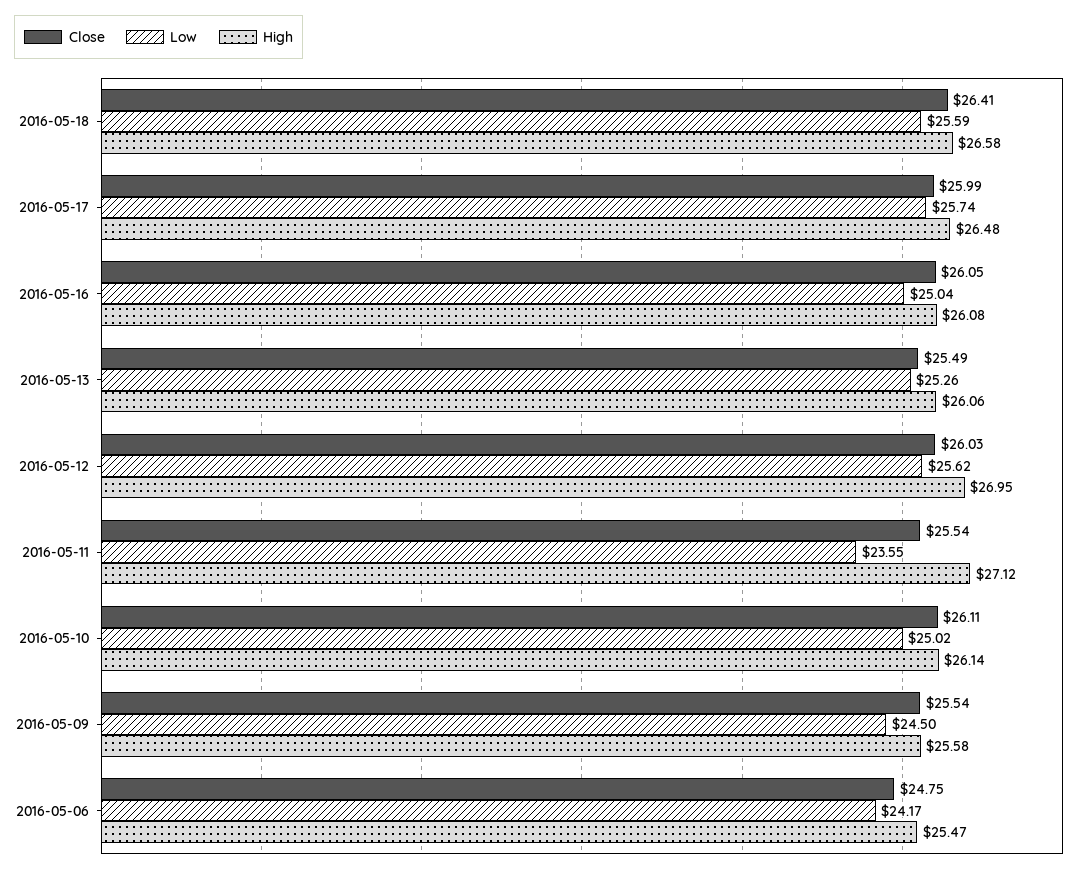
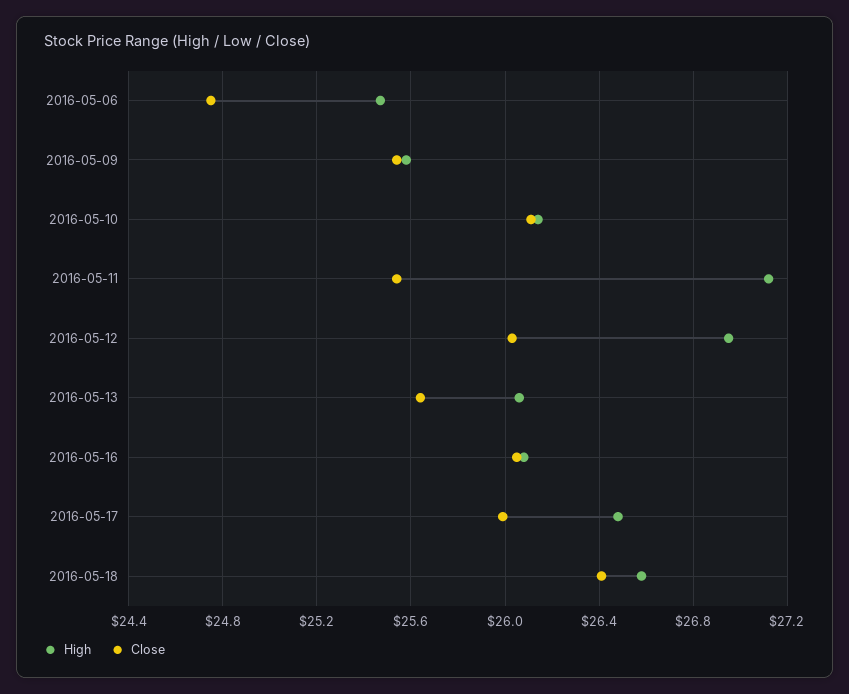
Low, 2016-05-18: 25.59 -> none
Low, 2016-05-17: 25.74 -> none
Low, 2016-05-16: 25.04 -> none
Close, 2016-05-13: 25.49 -> 25.65
Low, 2016-05-13: 25.26 -> none
Low, 2016-05-12: 25.62 -> none
Low, 2016-05-11: 23.55 -> none
Low, 2016-05-10: 25.02 -> none
Low, 2016-05-09: 24.5 -> none
Low, 2016-05-06: 24.17 -> none

